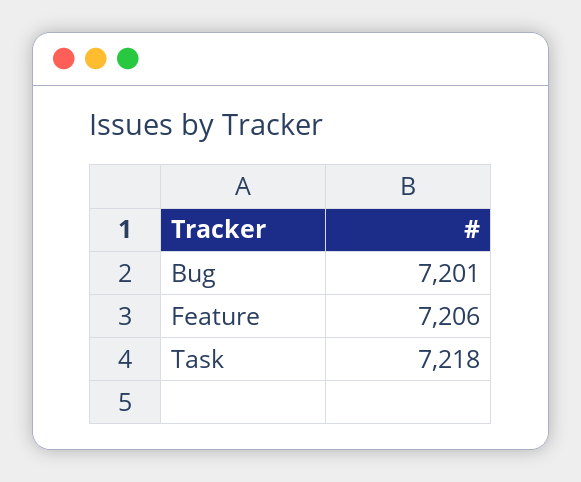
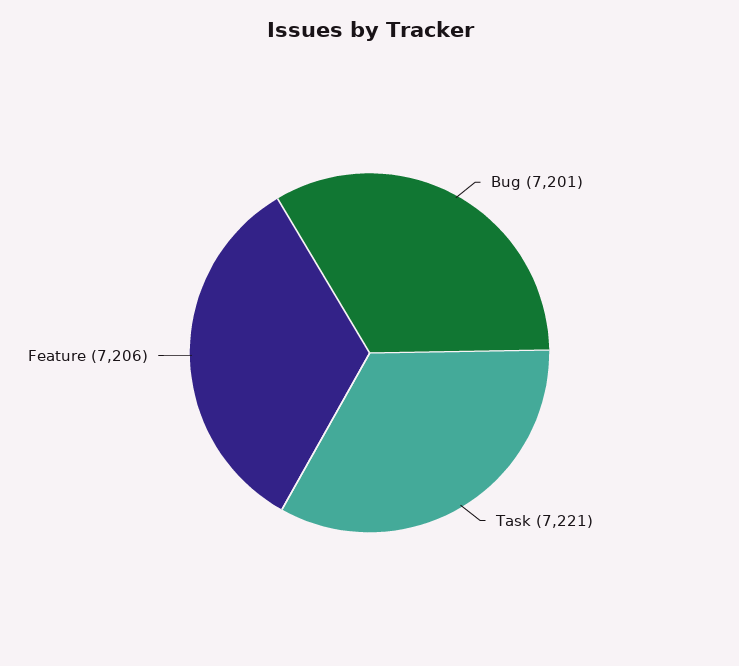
Task: 7218 -> 7221

